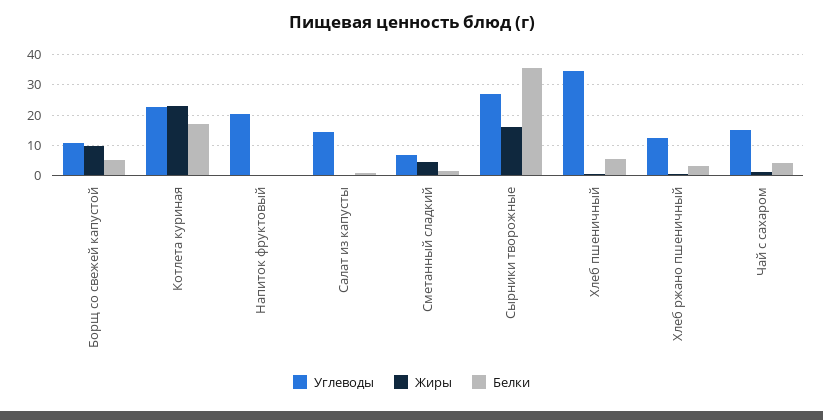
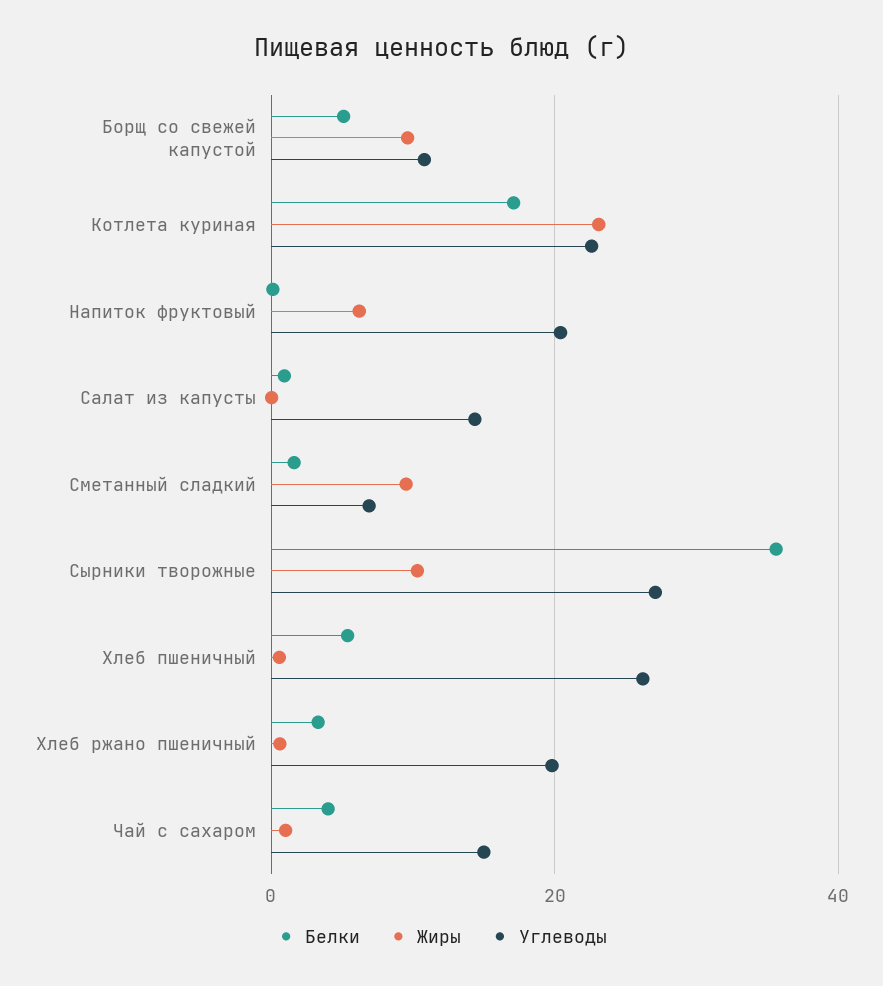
Жиры, Напиток фруктовый: 0 -> 6
Жиры, Сметанный сладкий: 4 -> 10
Жиры, Сырники творожные: 16 -> 10
Углеводы, Хлеб пшеничный: 34 -> 26
Углеводы, Хлеб ржано пшеничный: 12 -> 20

